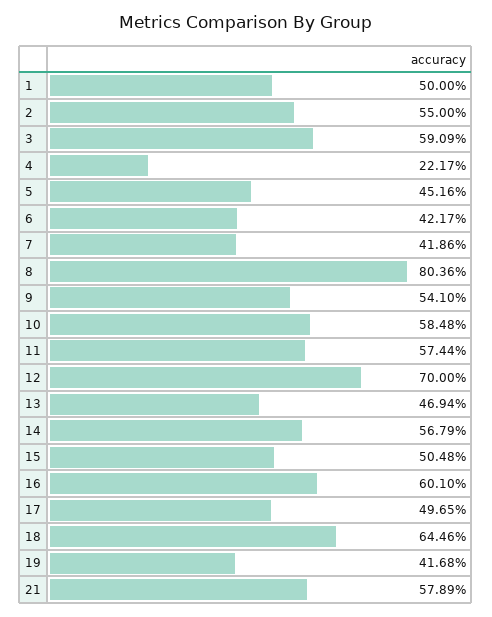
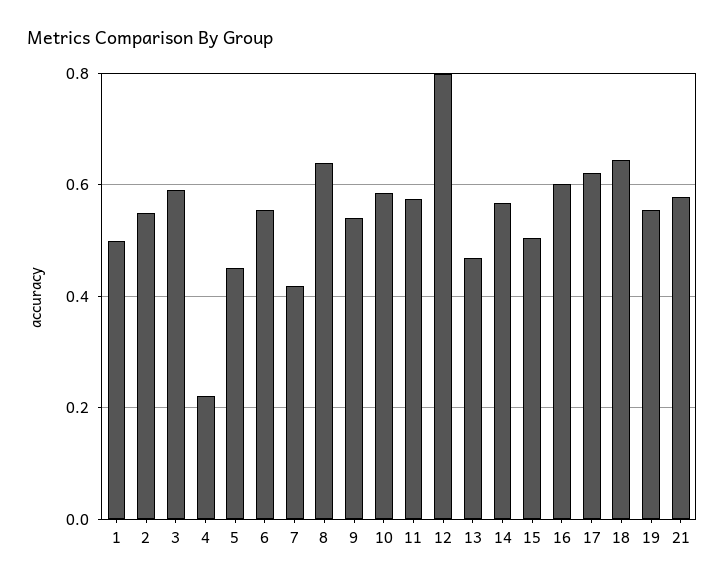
6: 0.4217 -> 0.56
8: 0.8036 -> 0.64
12: 0.7 -> 0.8
17: 0.4965 -> 0.62
19: 0.4168 -> 0.56

